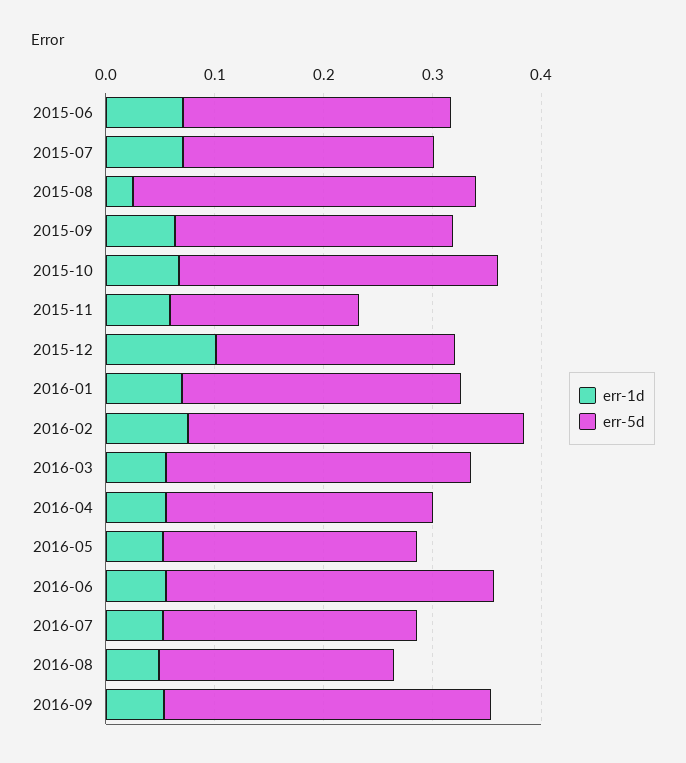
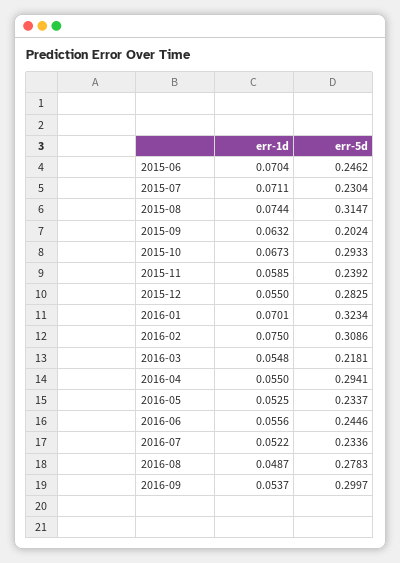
err-1d, 2015-08: 0.02 -> 0.0744
err-5d, 2015-09: 0.26 -> 0.2024
err-5d, 2015-11: 0.18 -> 0.2392
err-1d, 2015-12: 0.1 -> 0.055
err-5d, 2015-12: 0.22 -> 0.2825
err-5d, 2016-01: 0.26 -> 0.3234
err-5d, 2016-03: 0.28 -> 0.2181
err-5d, 2016-04: 0.24 -> 0.2941
err-5d, 2016-06: 0.3 -> 0.2446
err-5d, 2016-08: 0.22 -> 0.2783

